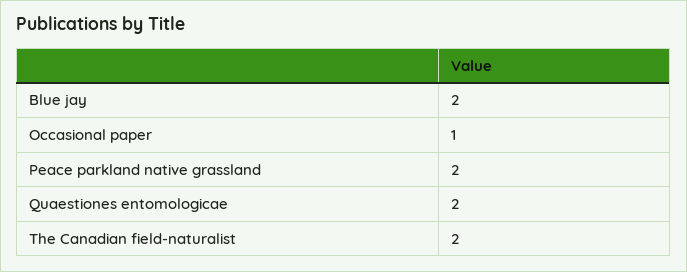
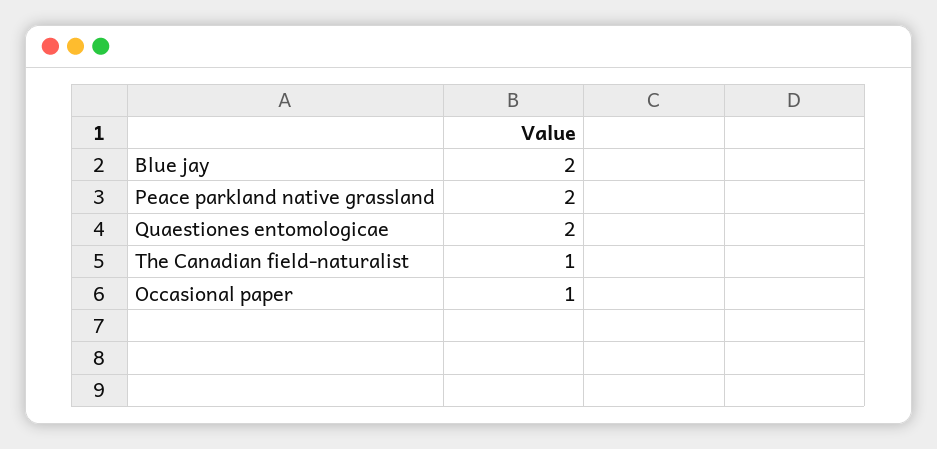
The Canadian field-naturalist: 2 -> 1

